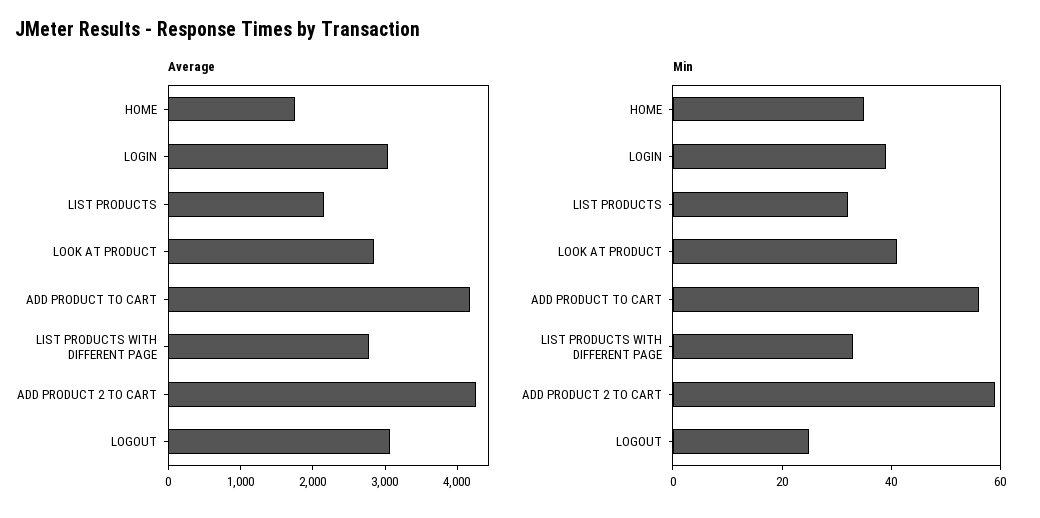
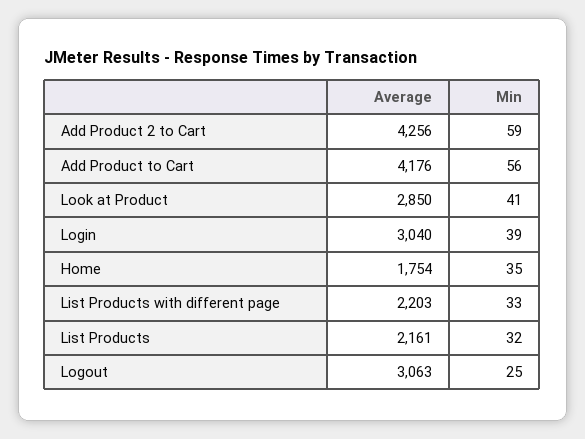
Average, LIST PRODUCTS WITH DIFFERENT PAGE: 2800 -> 2203

